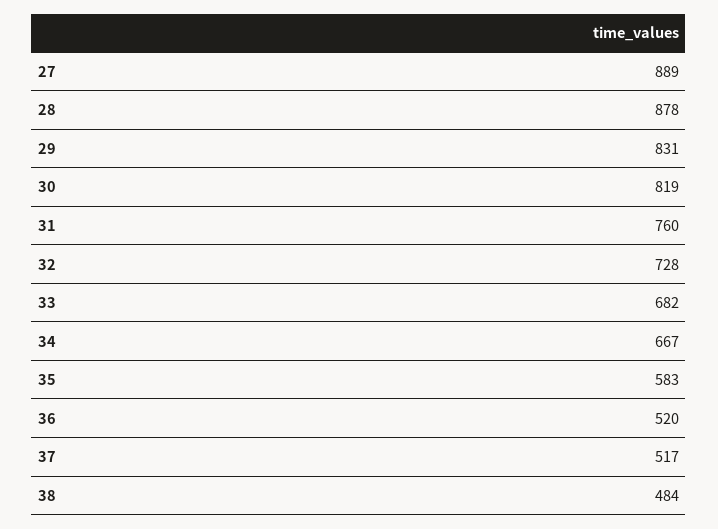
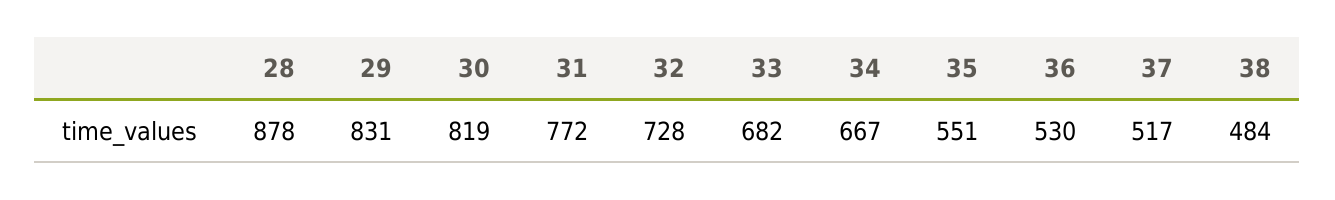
27: 889 -> none
31: 760 -> 772
35: 583 -> 551
36: 520 -> 530

